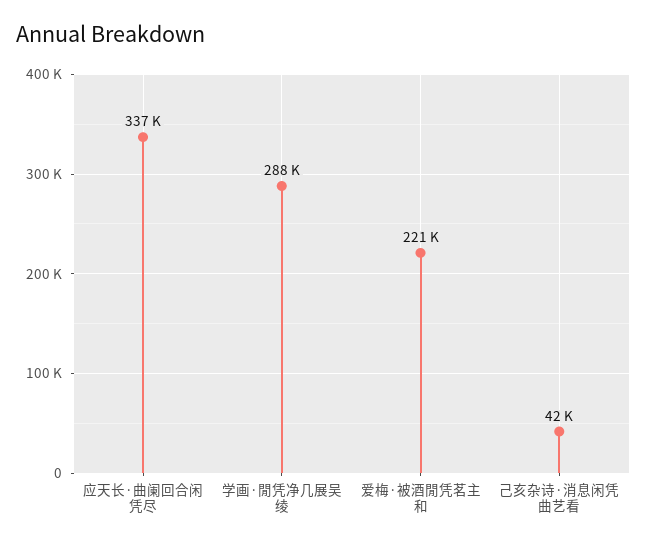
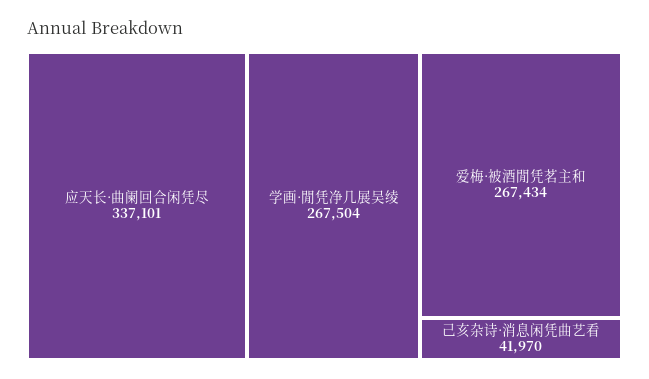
学画·閒凭净几展吴绫: 288000 -> 267504
爱梅·被酒閒凭茗主和: 221000 -> 267434

